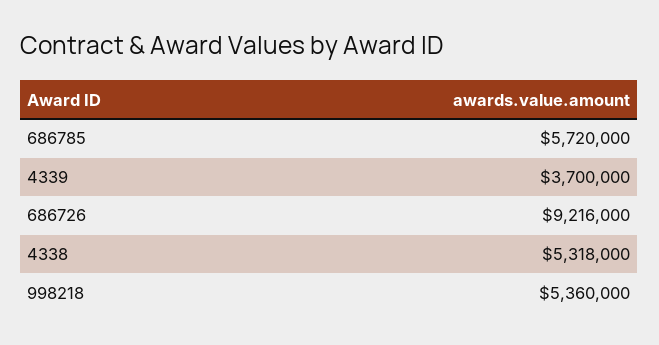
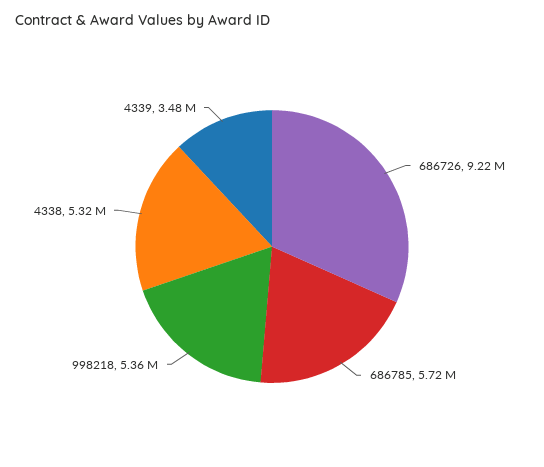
4339: 3700000 -> 3480000

